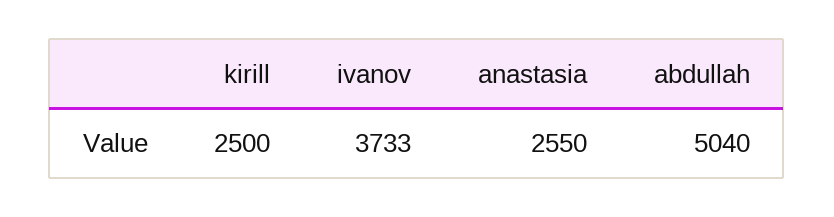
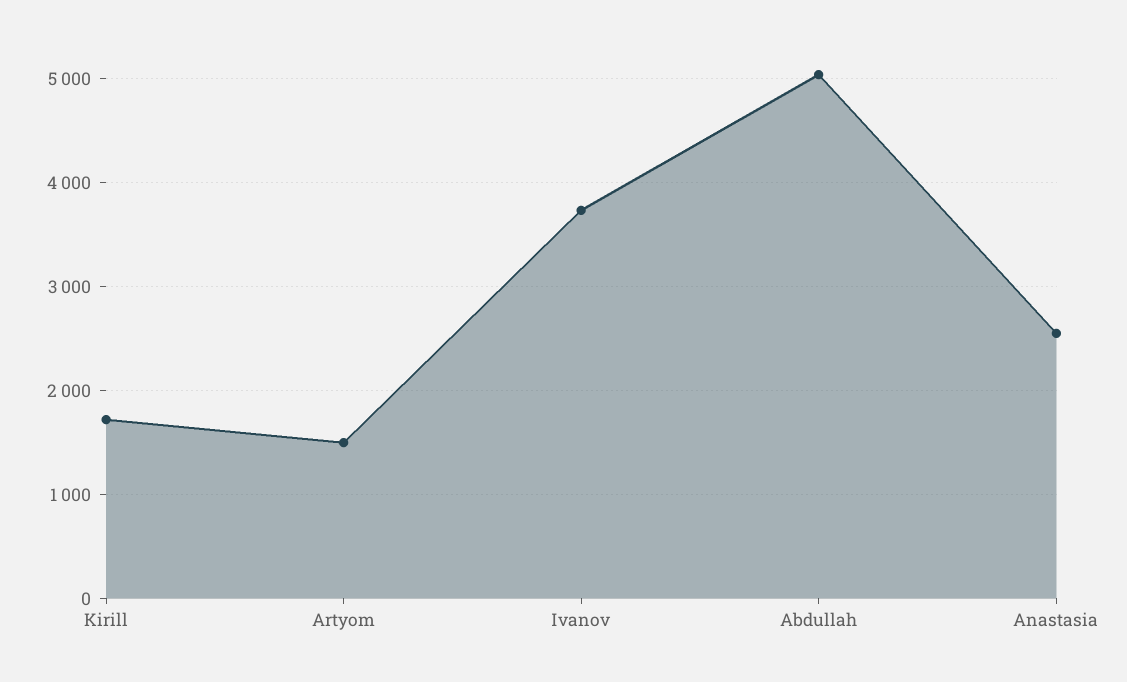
kirill: 2500 -> 1700
Artyom: none -> 1500

